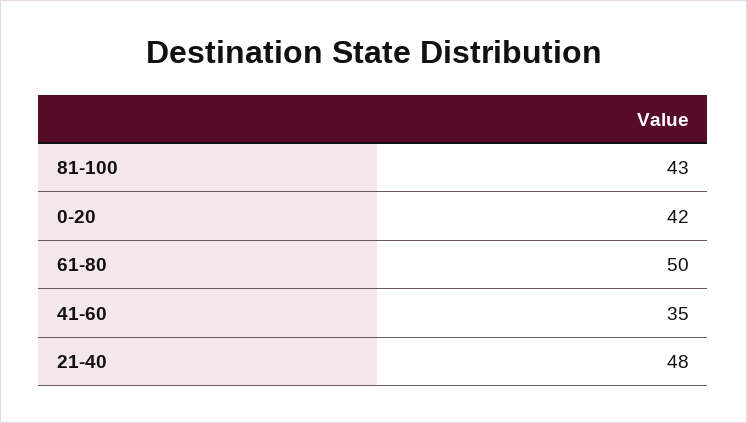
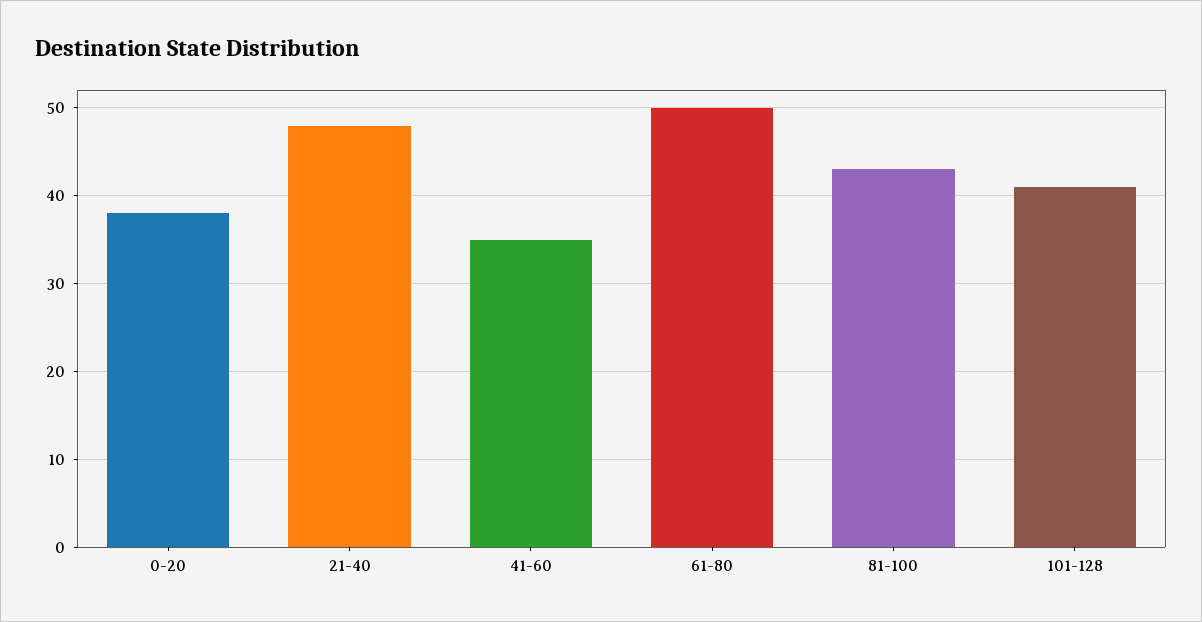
0-20: 42 -> 38
101-128: none -> 41

